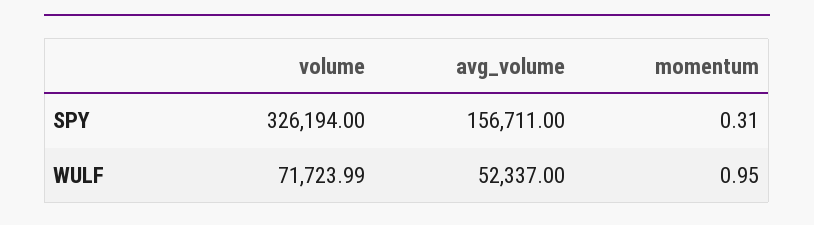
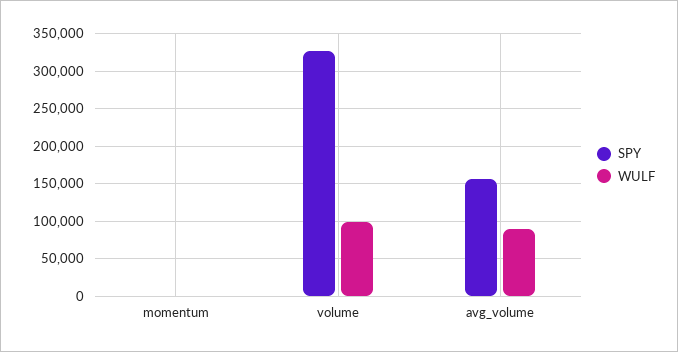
WULF, volume: 71723.99 -> 100000
WULF, avg_volume: 52337 -> 90000

